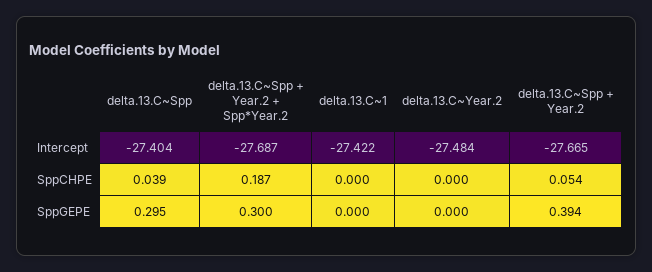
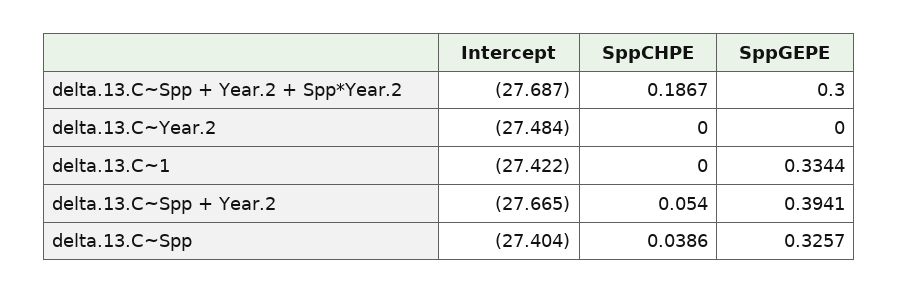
delta.13.C~Spp, SppGEPE: 0.295 -> 0.3257
delta.13.C~1, SppGEPE: 0 -> 0.3344

